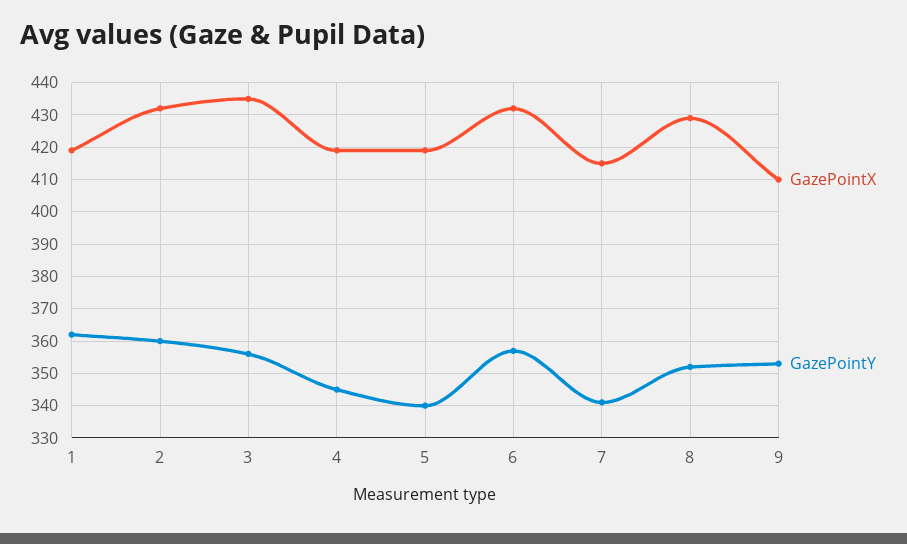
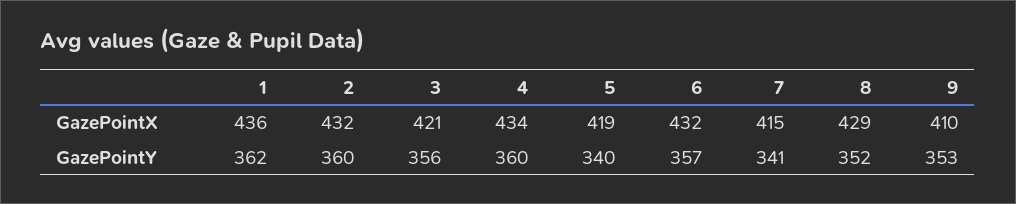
GazePointX, 1: 420 -> 436
GazePointX, 3: 435 -> 421
GazePointX, 4: 420 -> 434
GazePointY, 4: 345 -> 360

